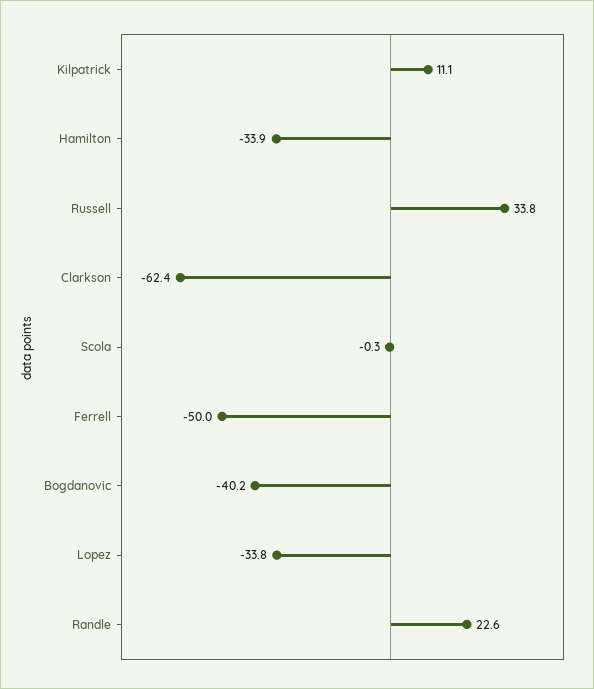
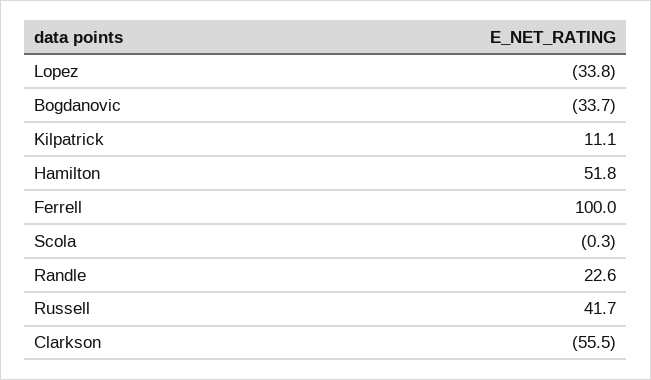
Hamilton: -33.9 -> 51.8
Russell: 33.8 -> 41.7
Clarkson: -62.4 -> -55.5
Ferrell: -50 -> 100
Bogdanovic: -40.2 -> -33.7

